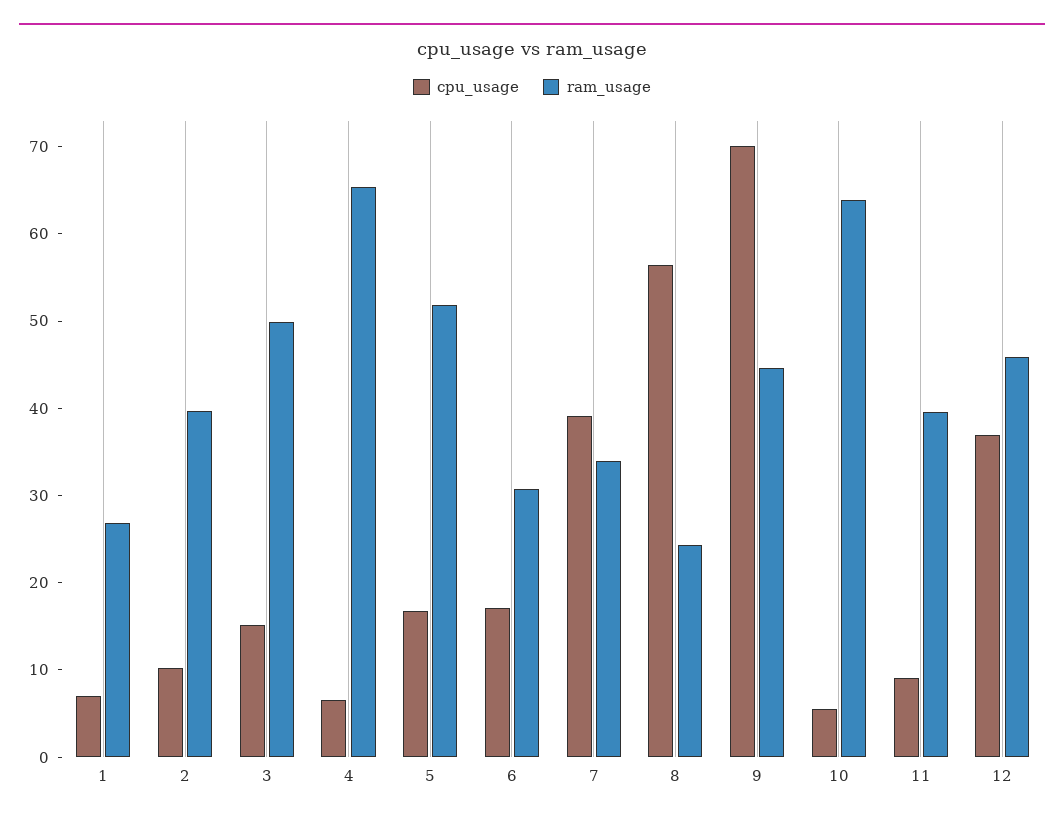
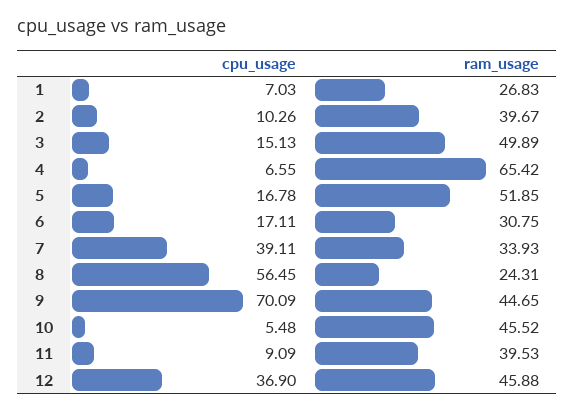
ram_usage, 10: 64 -> 45.52

